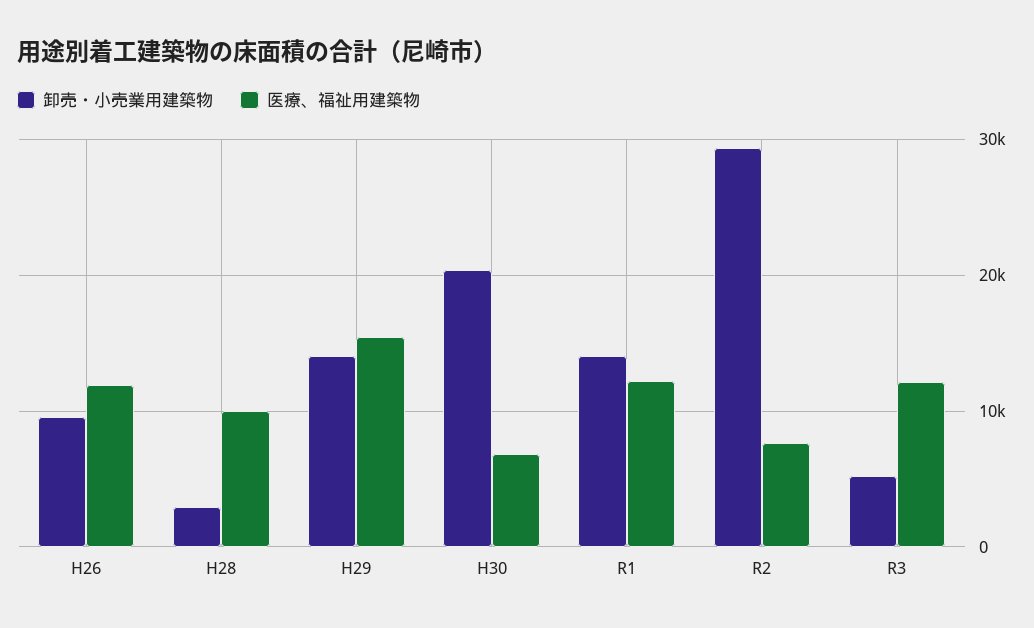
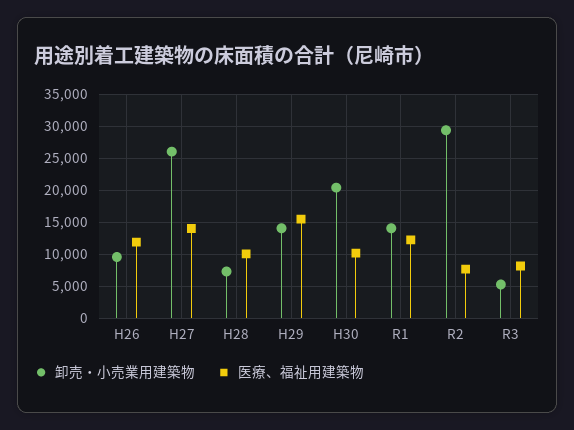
卸売・小売業用建築物, H28: 3000 -> 7000
医療、福祉用建築物, H30: 7000 -> 10000
医療、福祉用建築物, R3: 12000 -> 8000
卸売・小売業用建築物, H27: none -> 26000
医療、福祉用建築物, H27: none -> 14000

